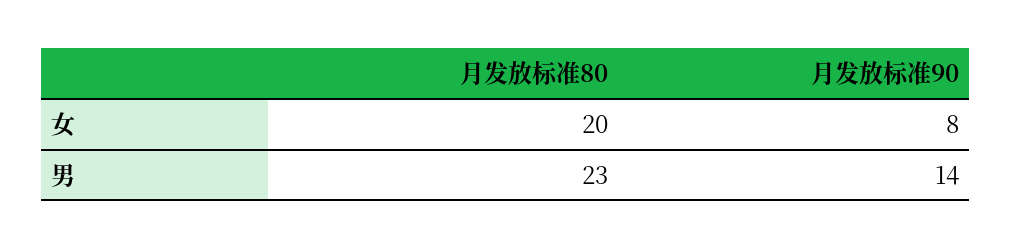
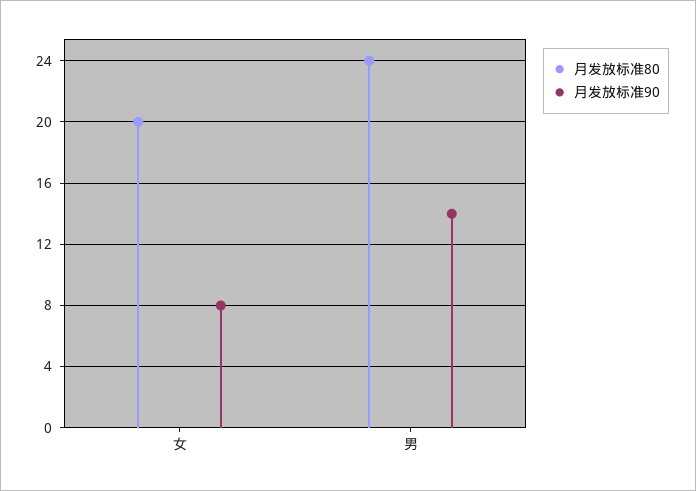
月发放标准80, 男: 23 -> 24

